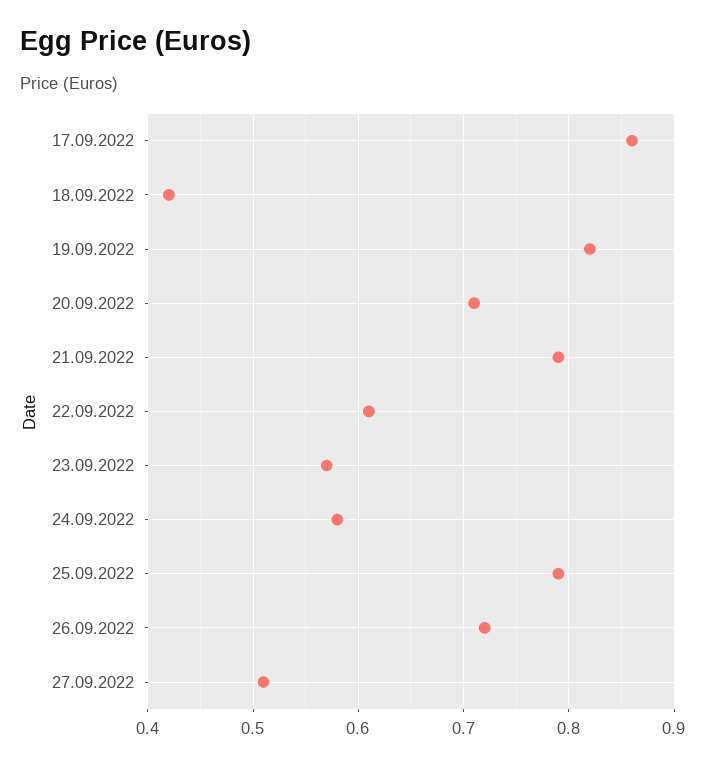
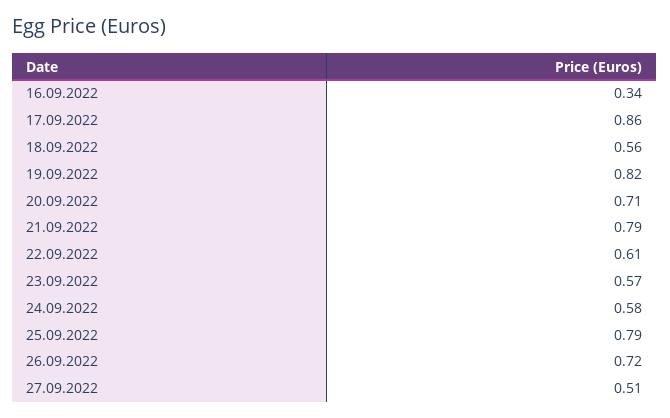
18.09.2022: 0.42 -> 0.56
16.09.2022: none -> 0.34

